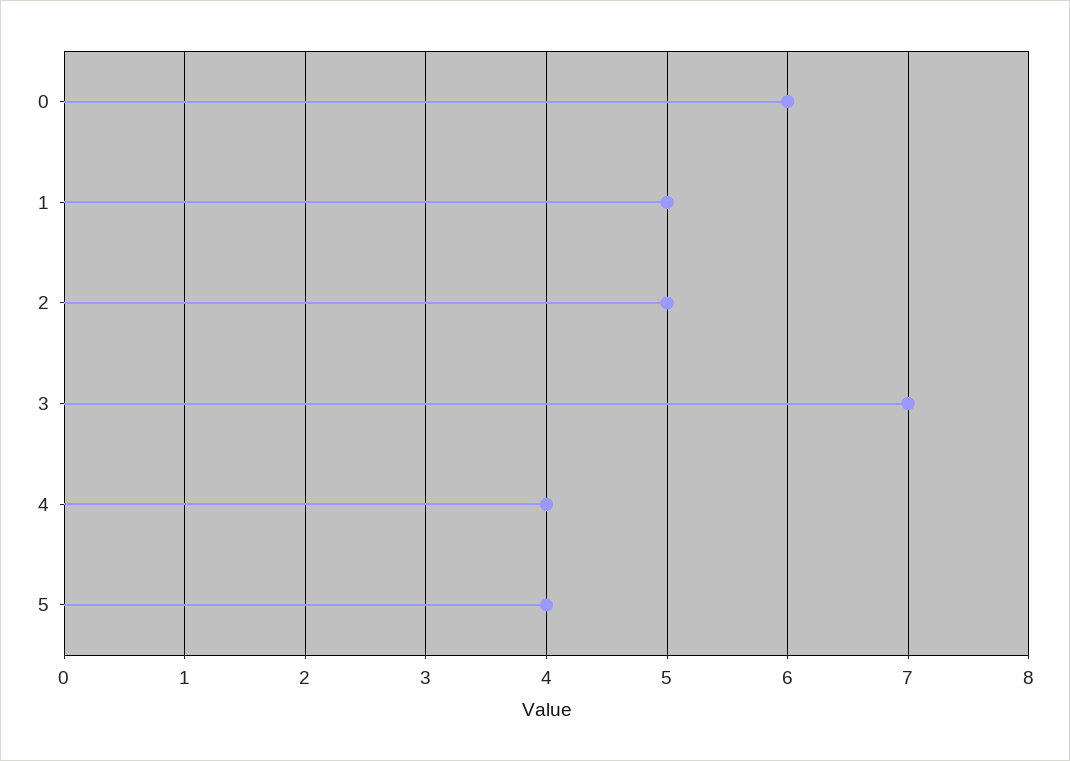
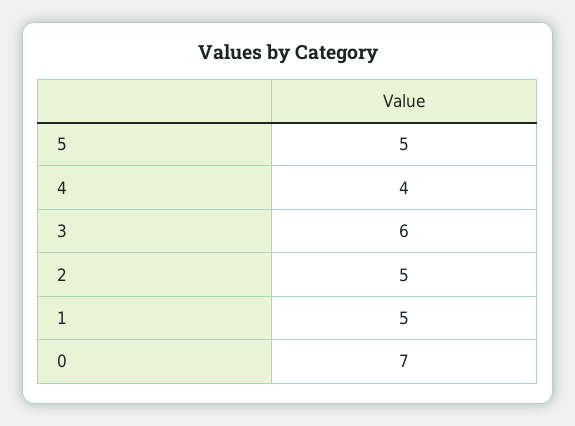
0: 6 -> 7
3: 7 -> 6
5: 4 -> 5

